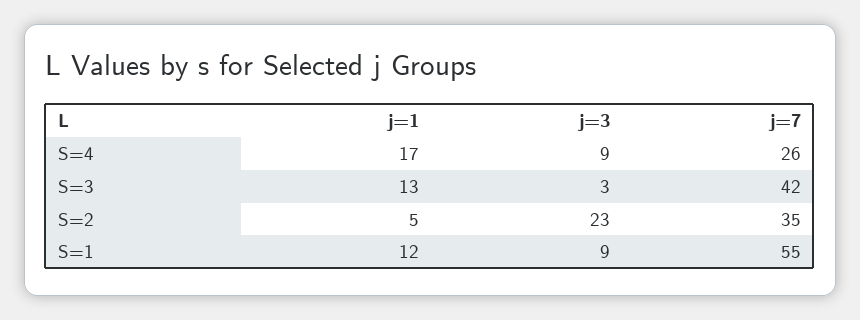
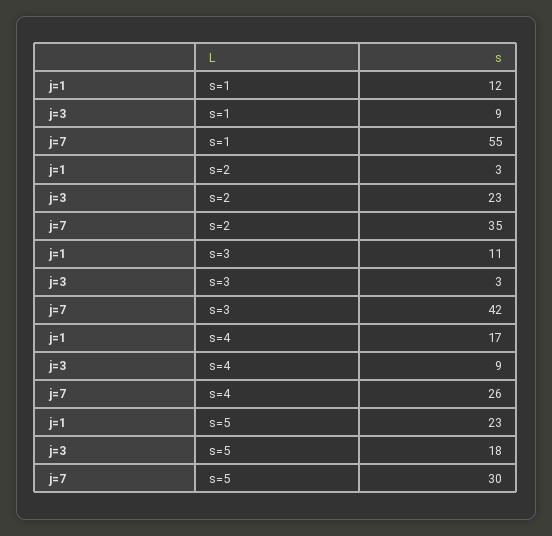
j=1, S=3: 13 -> 11
j=1, S=2: 5 -> 3
j=1, s=5: none -> 23
j=3, s=5: none -> 18
j=7, s=5: none -> 30

